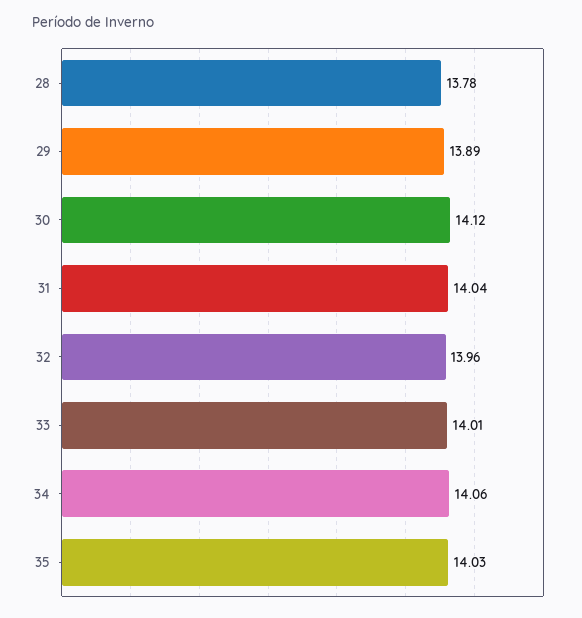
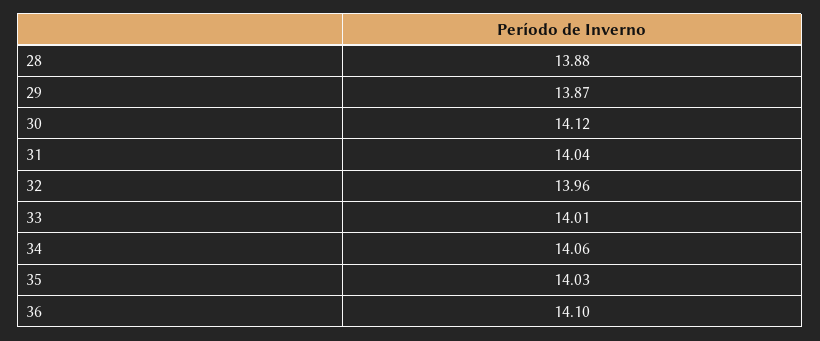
28: 13.78 -> 13.88
29: 13.89 -> 13.87
36: none -> 14.1

